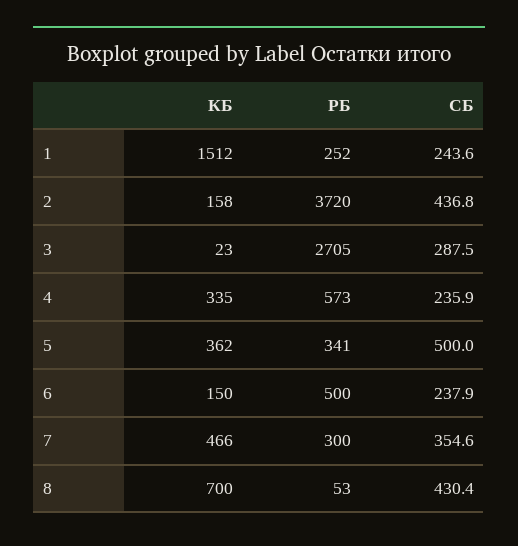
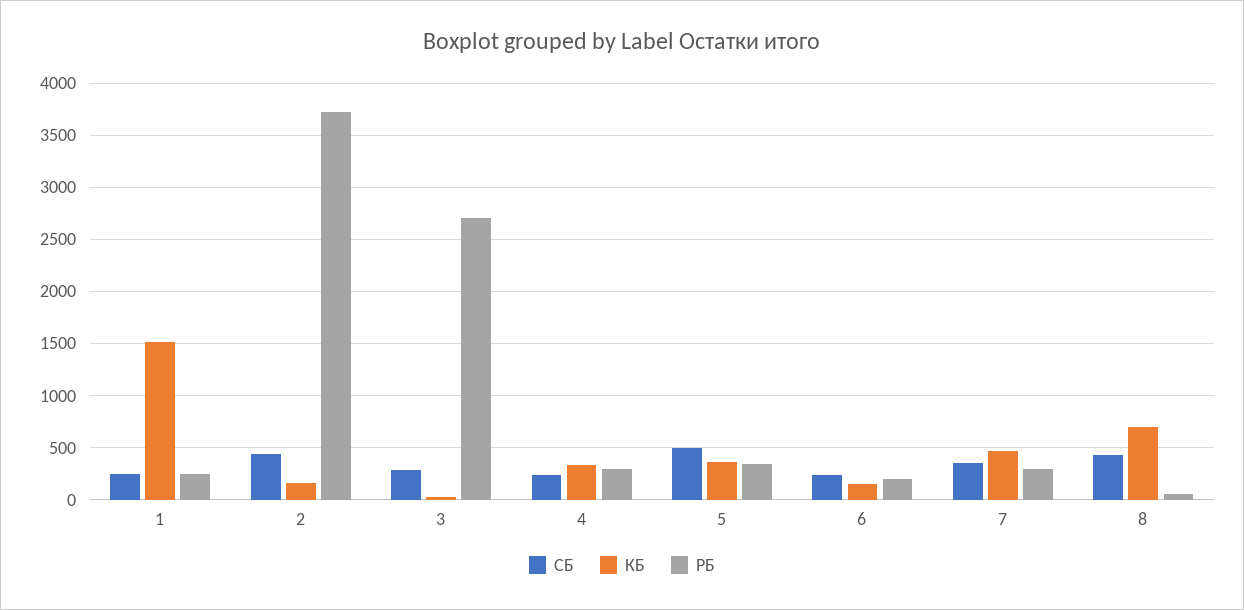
РБ, 4: 573 -> 300
РБ, 6: 500 -> 200

